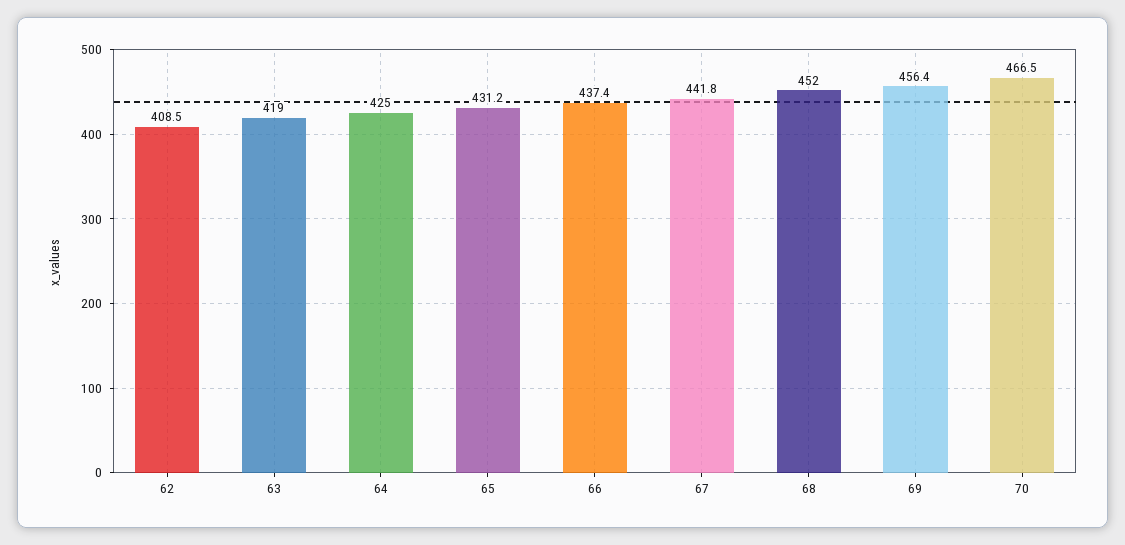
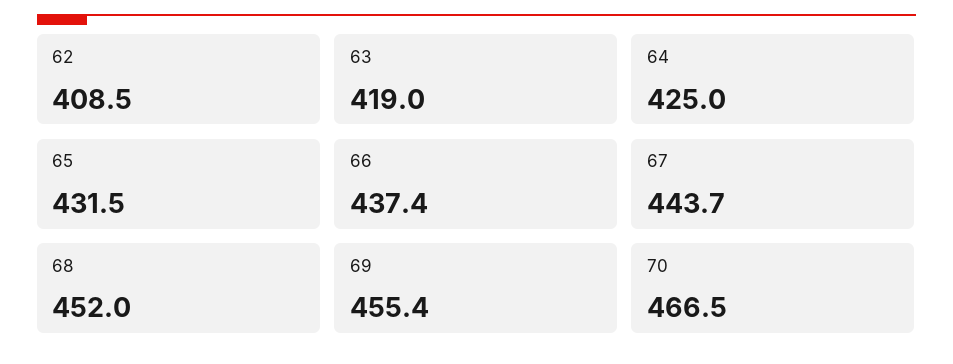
65: 431.2 -> 431.5
67: 441.8 -> 443.7
69: 456.4 -> 455.4

